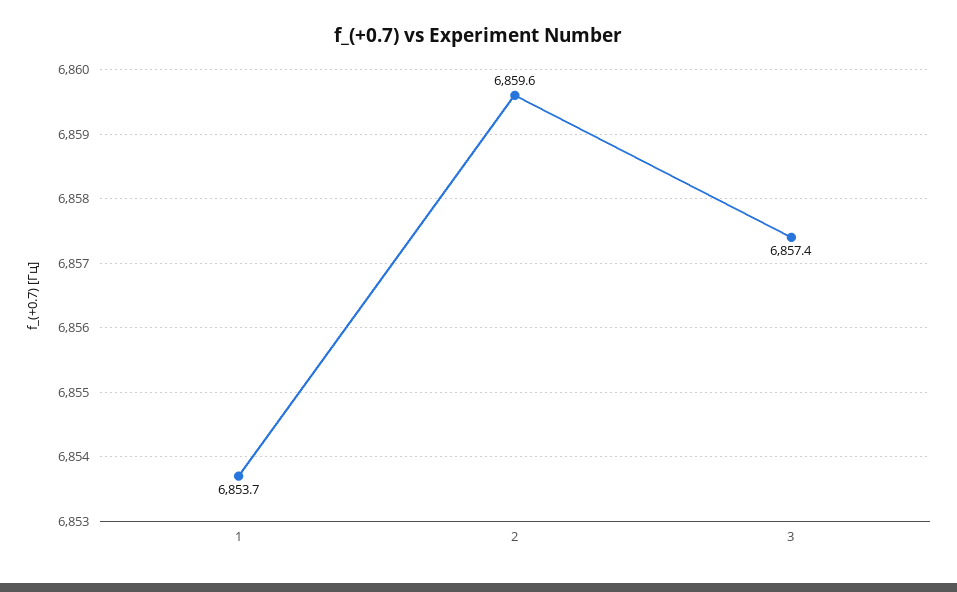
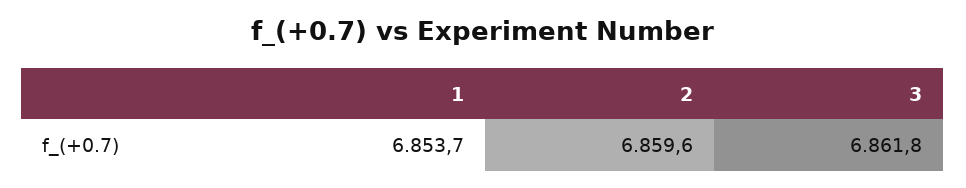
3: 6857.4 -> 6861.8

